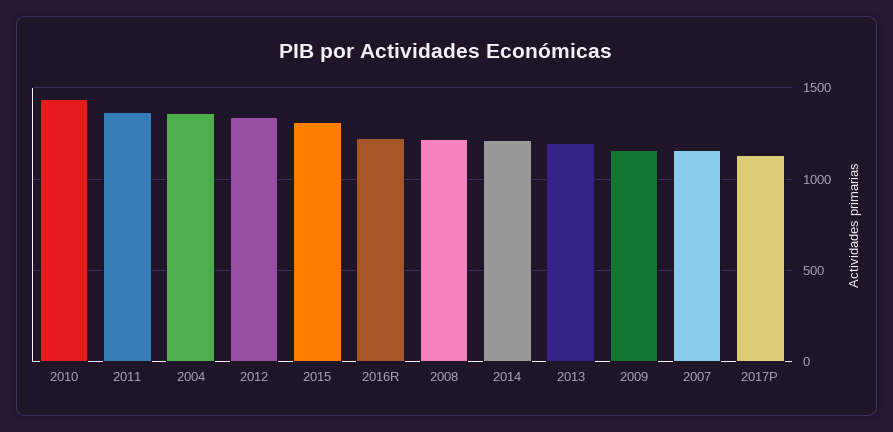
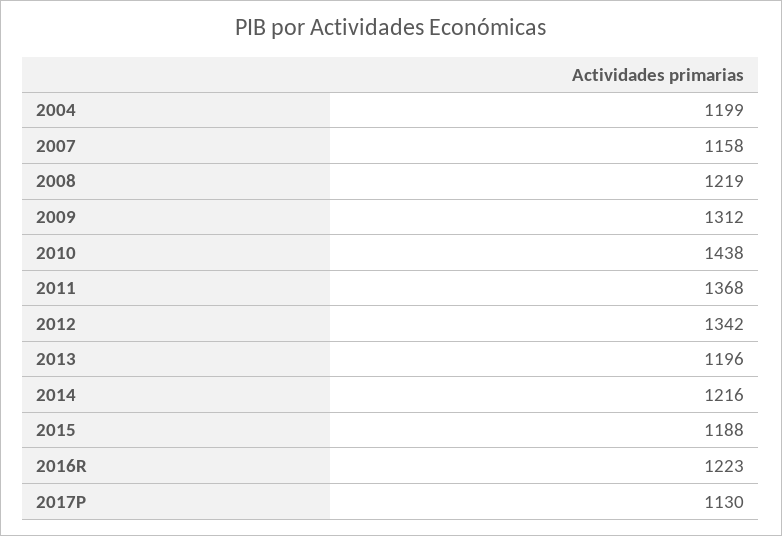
2004: 1350 -> 1199
2015: 1300 -> 1188
2009: 1150 -> 1312

